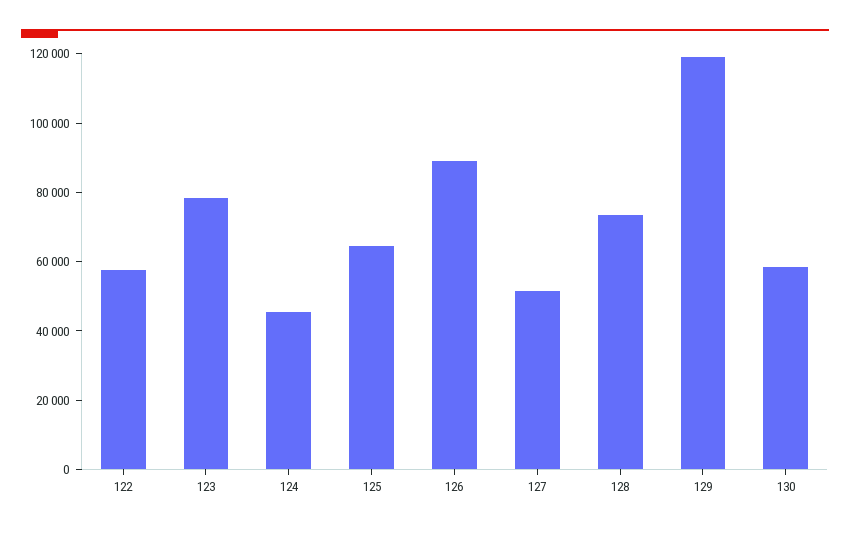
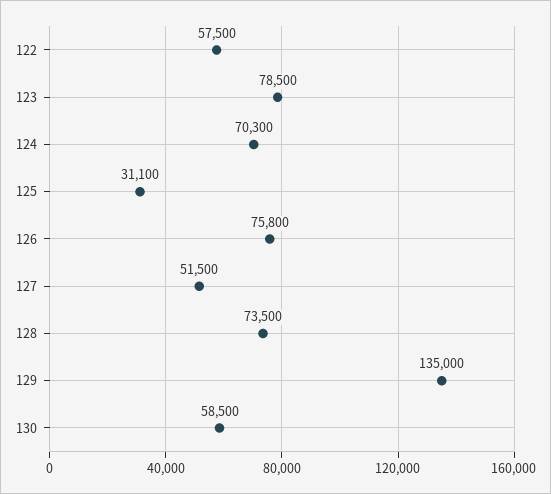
124: 45000 -> 70300
125: 65000 -> 31100
126: 90000 -> 75800
129: 120000 -> 135000

